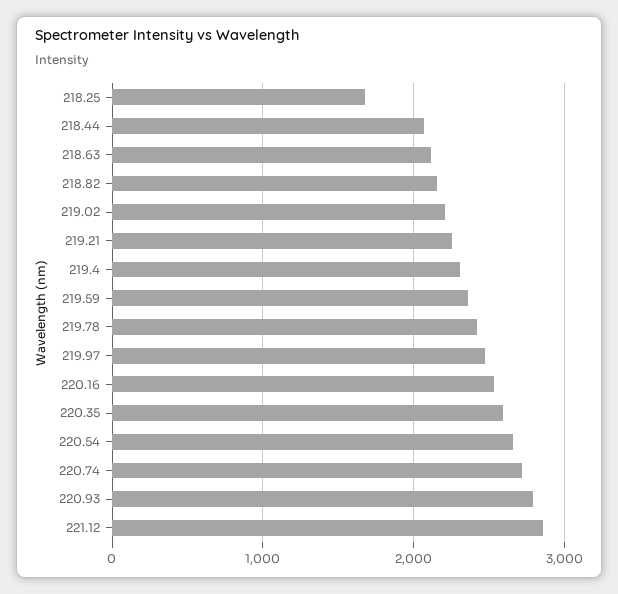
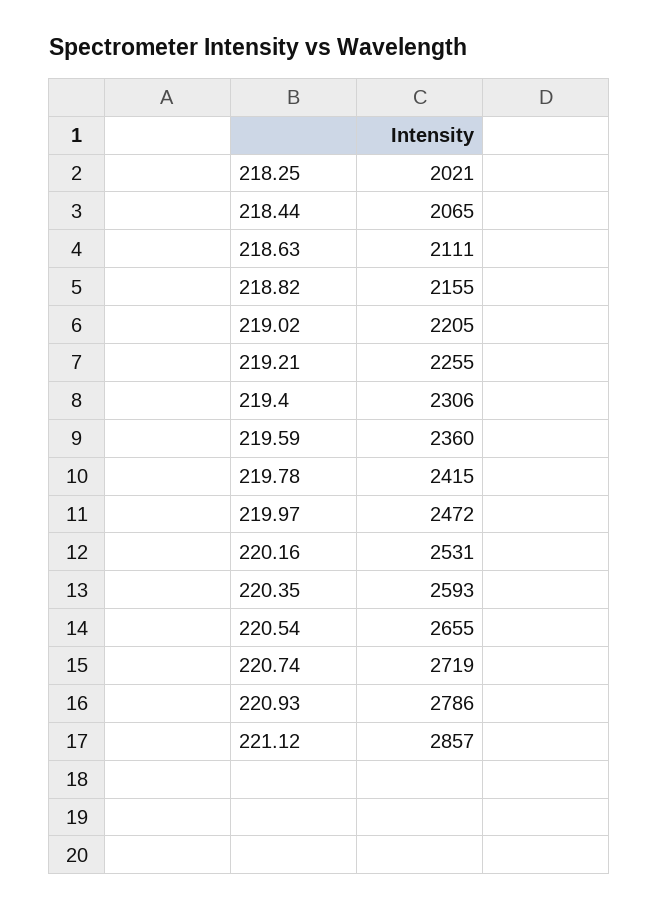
218.25: 1700 -> 2021

